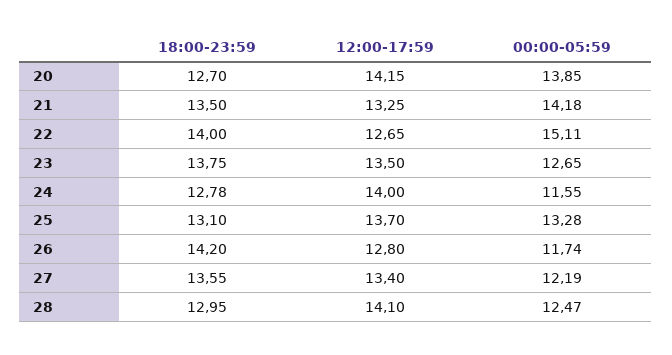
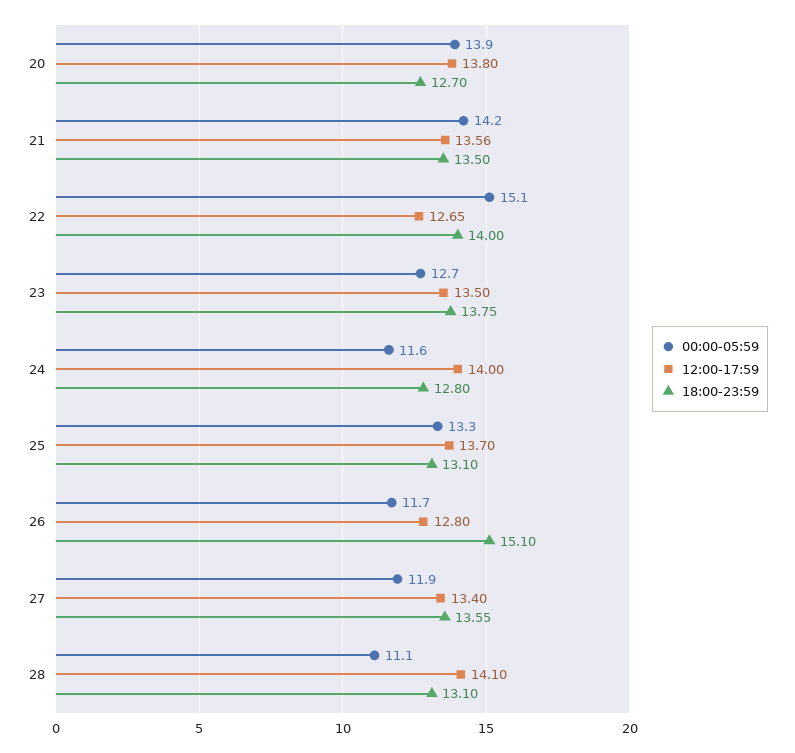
12:00-17:59, 20: 14.15 -> 13.8
12:00-17:59, 21: 13.25 -> 13.56
18:00-23:59, 24: 12.78 -> 12.8
18:00-23:59, 26: 14.2 -> 15.1
00:00-05:59, 27: 12.19 -> 11.9
18:00-23:59, 28: 12.95 -> 13.1
00:00-05:59, 28: 12.47 -> 11.1

